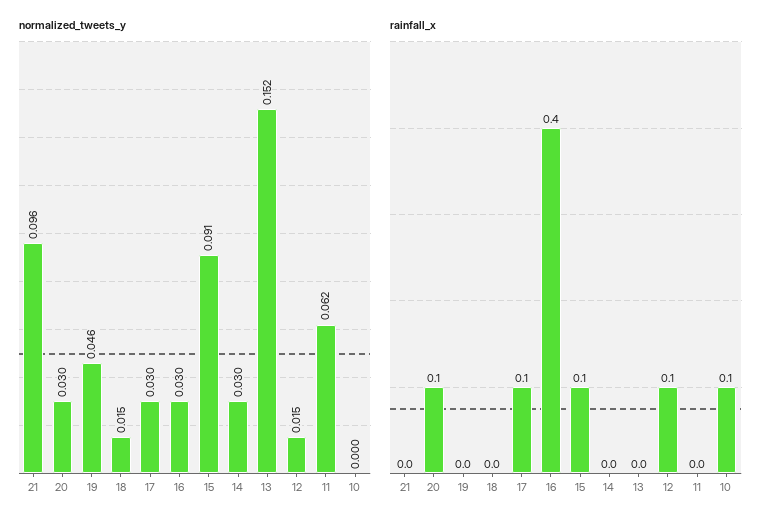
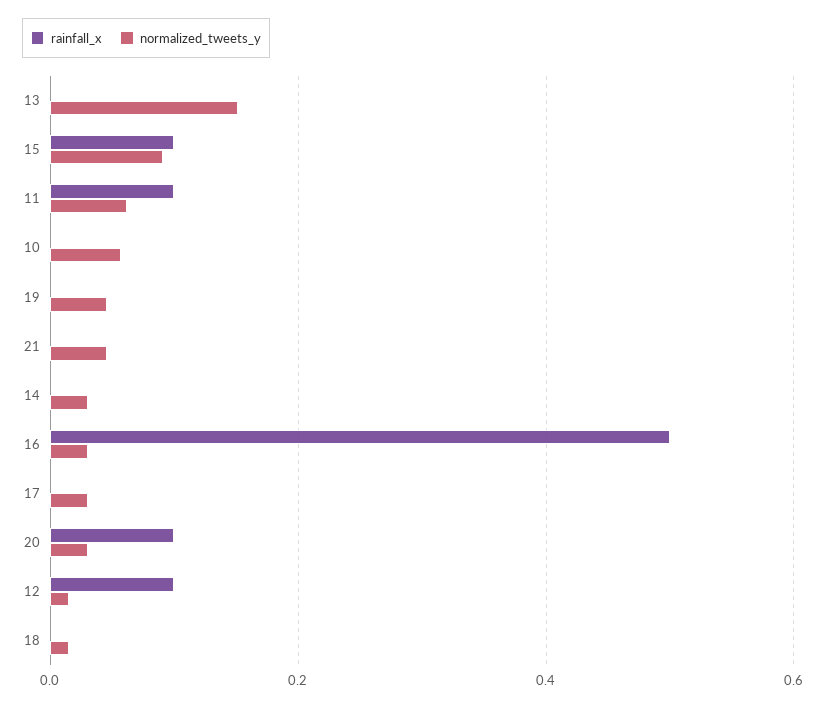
normalized_tweets_y, 21: 0.096 -> 0.04
normalized_tweets_y, 10: 0 -> 0.06
rainfall_x, 17: 0.1 -> 0
rainfall_x, 16: 0.4 -> 0.5
rainfall_x, 11: 0 -> 0.1
rainfall_x, 10: 0.1 -> 0

